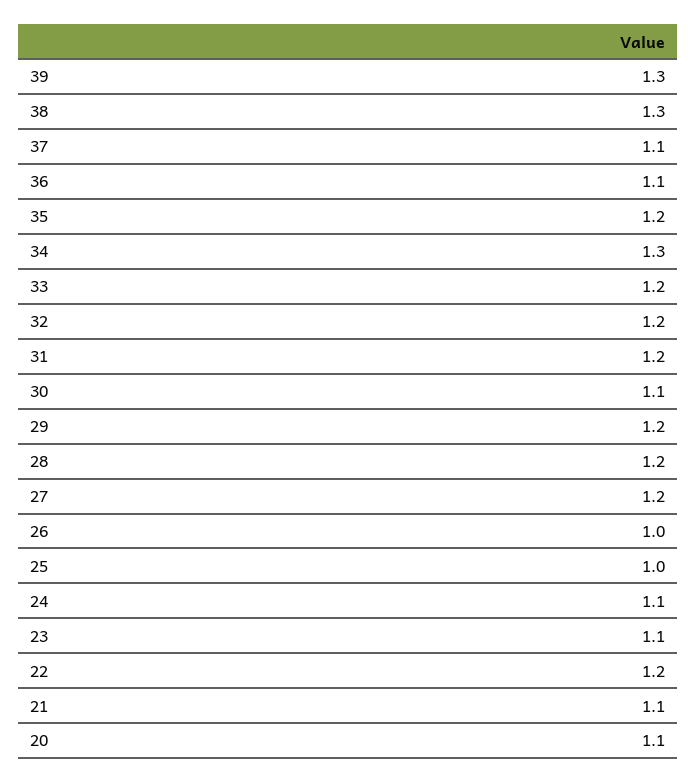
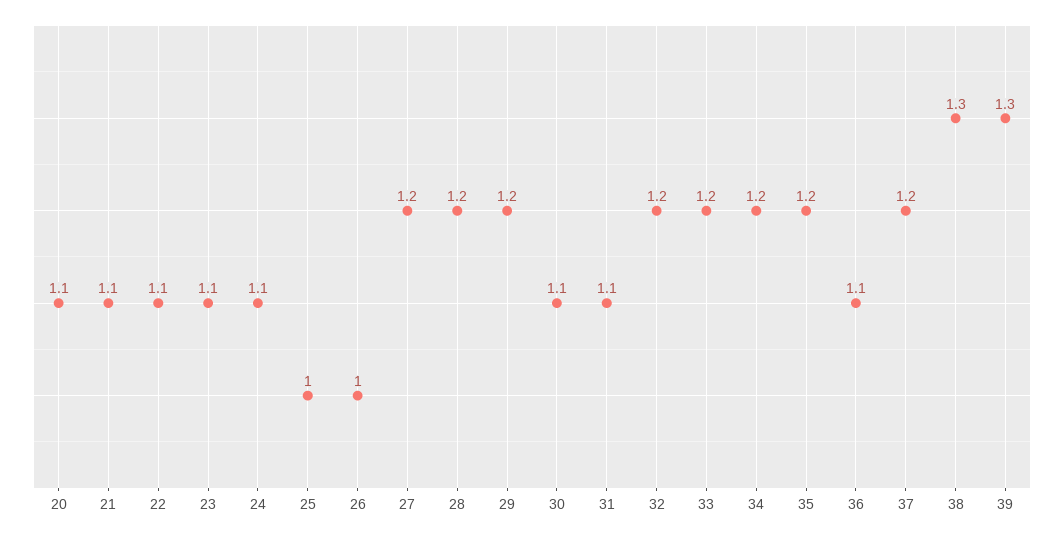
37: 1.1 -> 1.2
34: 1.3 -> 1.2
31: 1.2 -> 1.1
22: 1.2 -> 1.1

